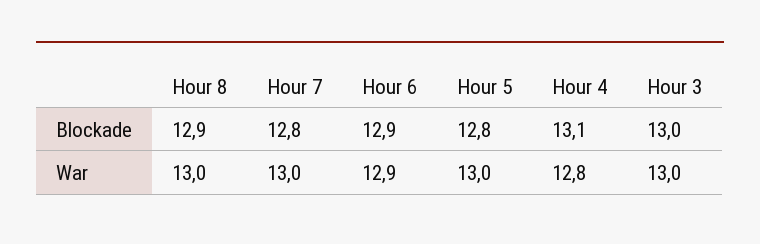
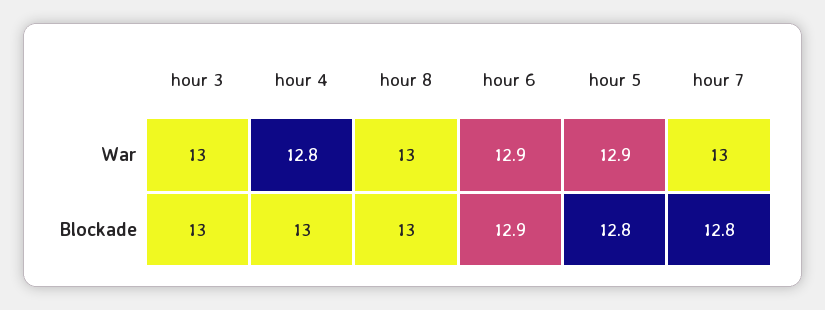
Hour 8, Blockade: 12.9 -> 13
Hour 4, Blockade: 13.1 -> 13
Hour 5, War: 13 -> 12.9

